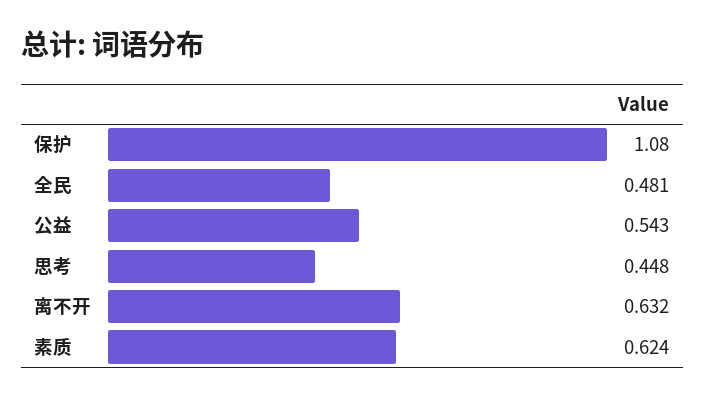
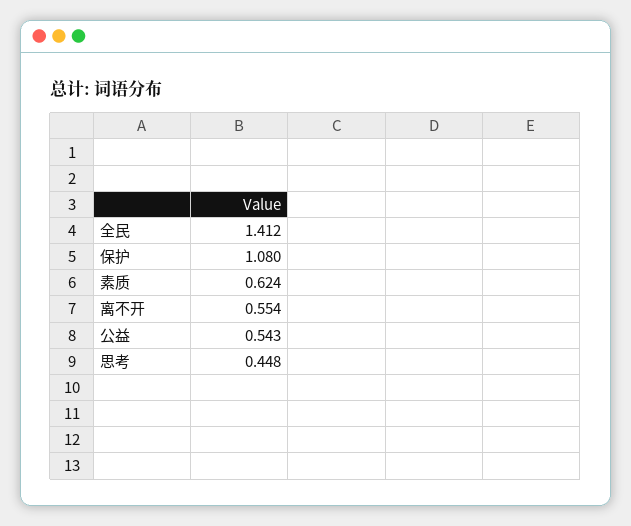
全民: 0.481 -> 1.412
离不开: 0.632 -> 0.554

